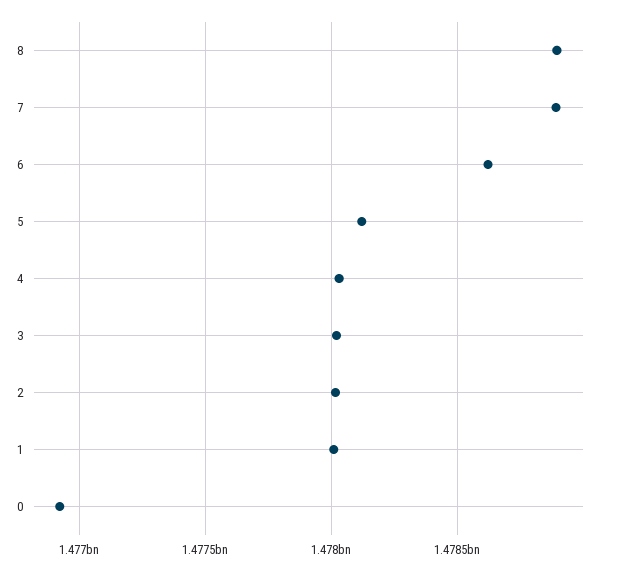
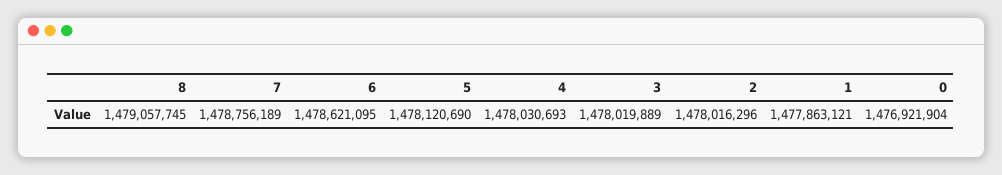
8: 1478900000 -> 1479057745
7: 1478900000 -> 1478756189
1: 1478000000 -> 1477863121

